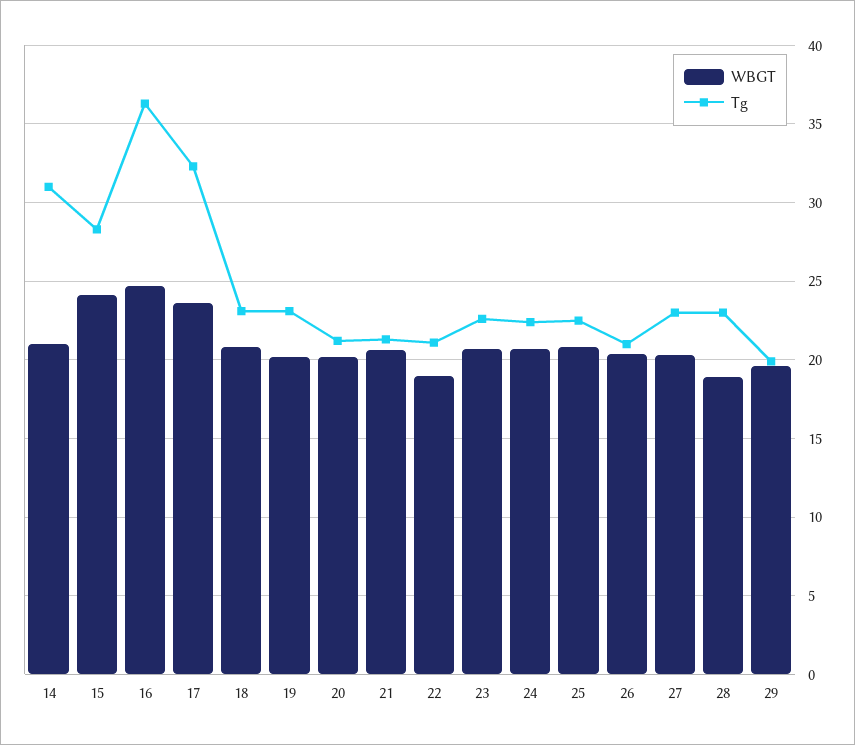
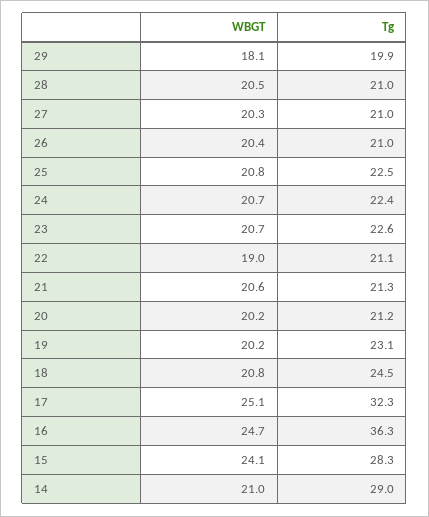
Tg, 14: 31 -> 29
WBGT, 17: 23.5 -> 25.1
Tg, 18: 23 -> 24.5
Tg, 27: 23 -> 21
WBGT, 28: 19 -> 20.5
Tg, 28: 23 -> 21
WBGT, 29: 19.5 -> 18.1

